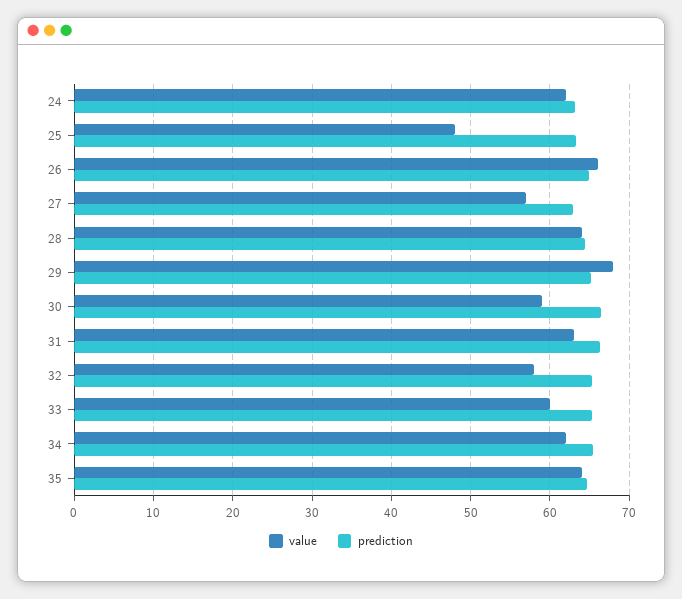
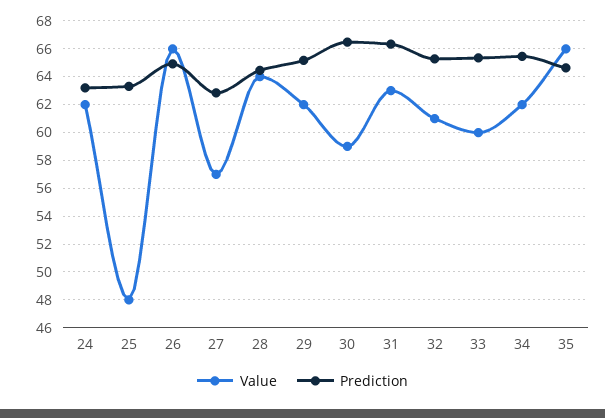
value, 29: 68 -> 62
value, 32: 58 -> 61
value, 35: 64 -> 66

